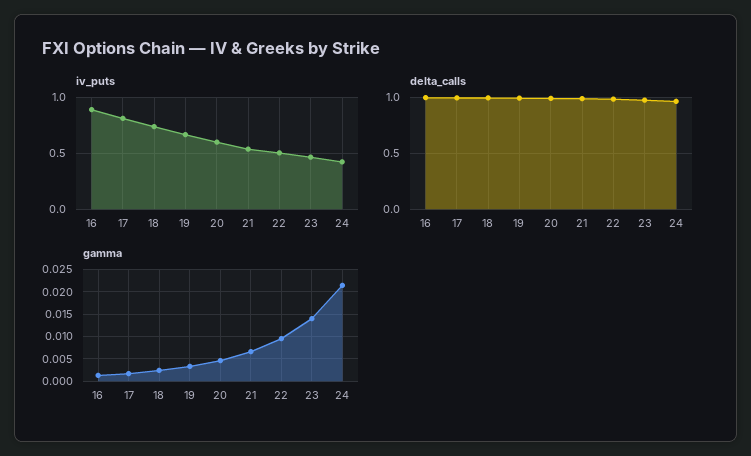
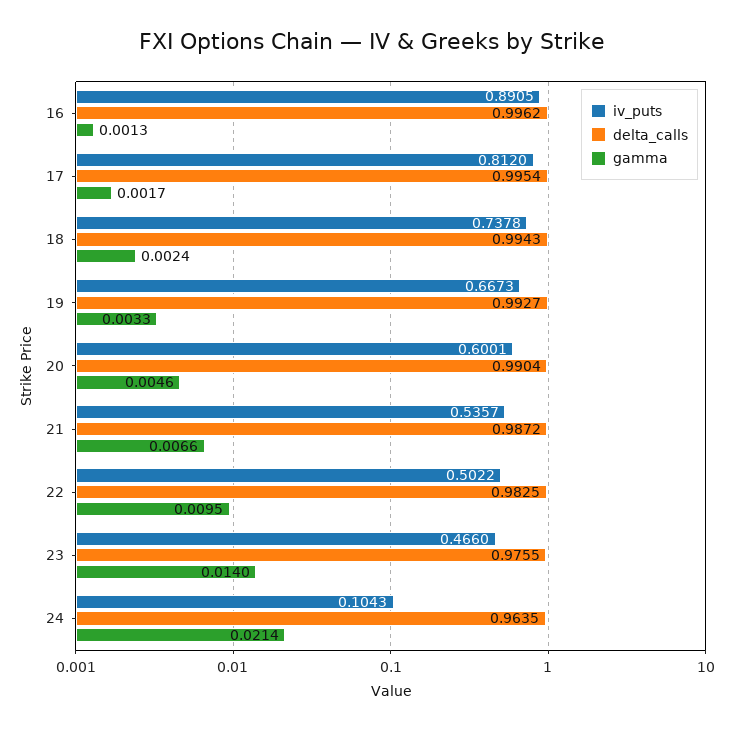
iv_puts, 24: 0.4 -> 0.1043

